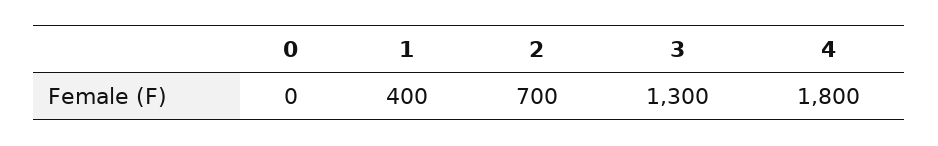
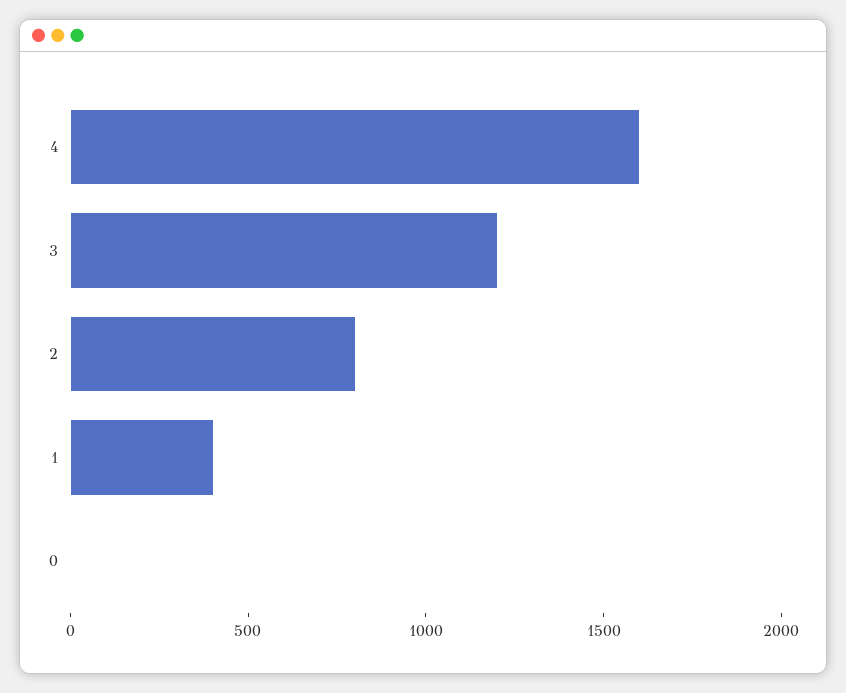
2: 700 -> 800
3: 1300 -> 1200
4: 1800 -> 1600

